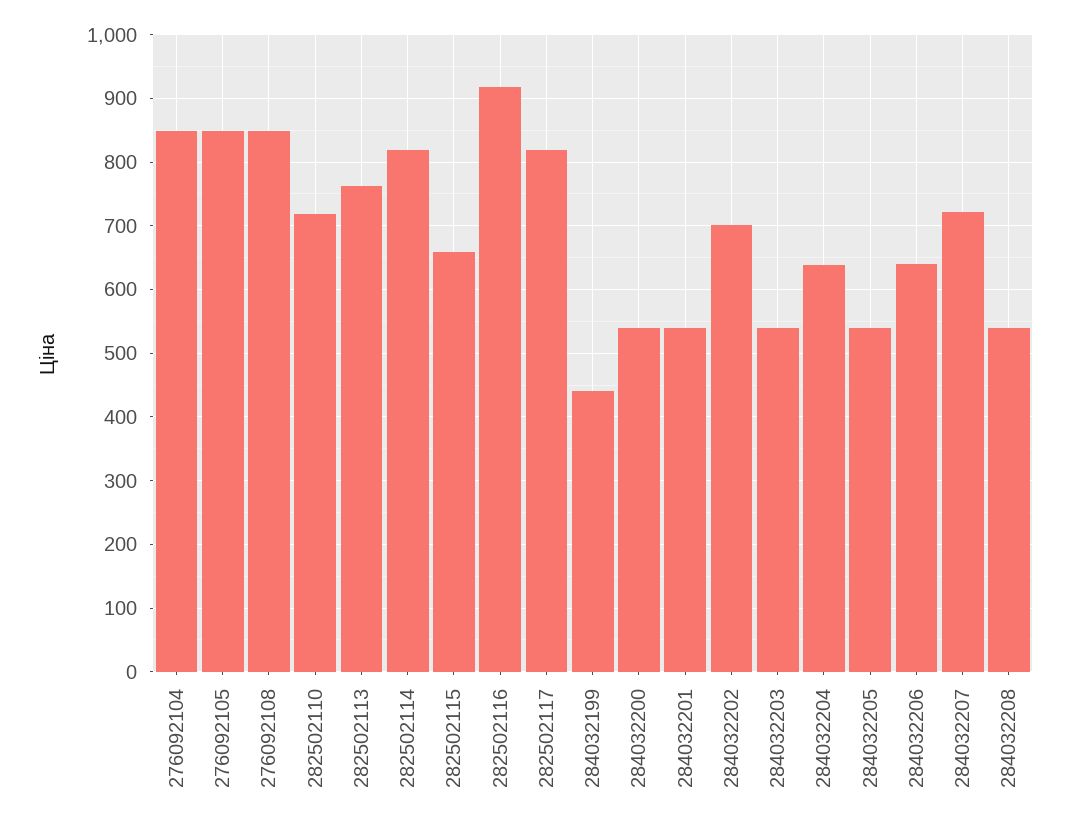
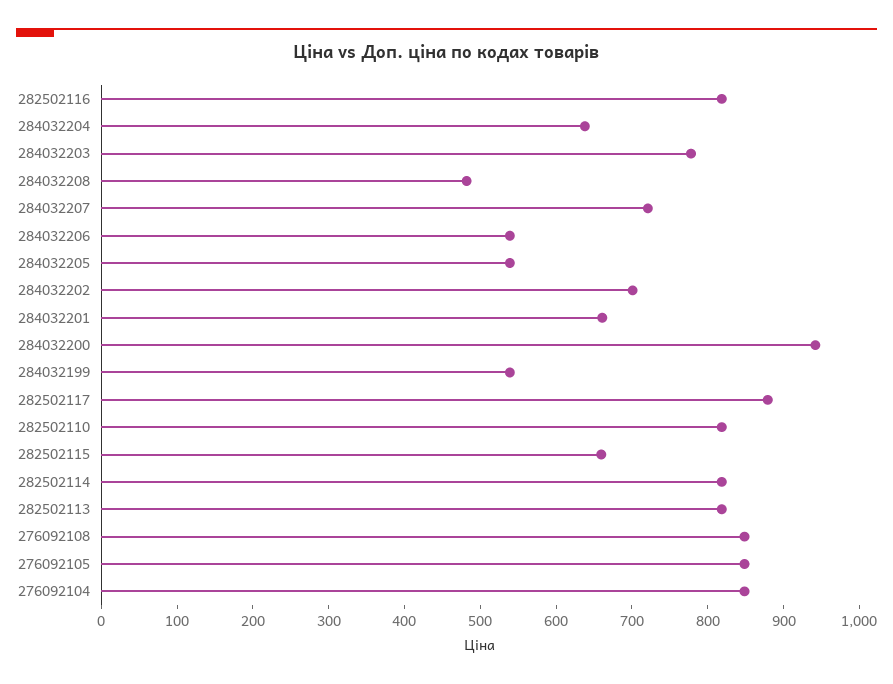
282502110: 720 -> 820
282502113: 760 -> 820
282502116: 920 -> 820
282502117: 820 -> 880
284032199: 440 -> 540
284032200: 540 -> 940
284032201: 540 -> 660
284032203: 540 -> 780
284032206: 640 -> 540
284032208: 540 -> 480

